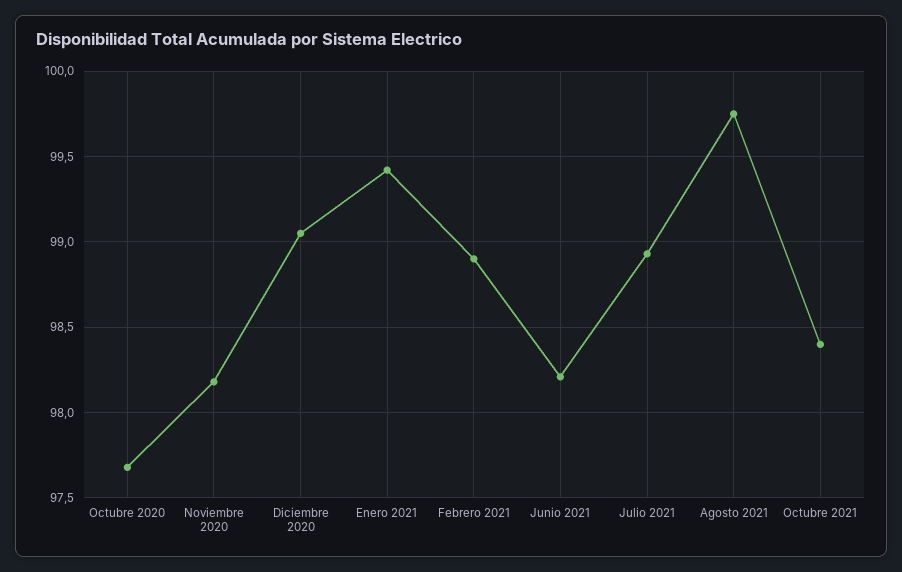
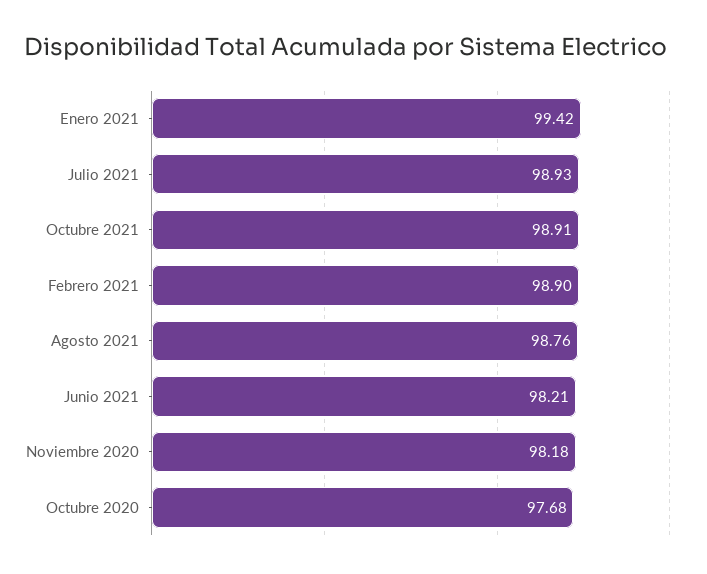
Diciembre 2020: 99.05 -> none
Agosto 2021: 99.75 -> 98.76
Octubre 2021: 98.4 -> 98.91

